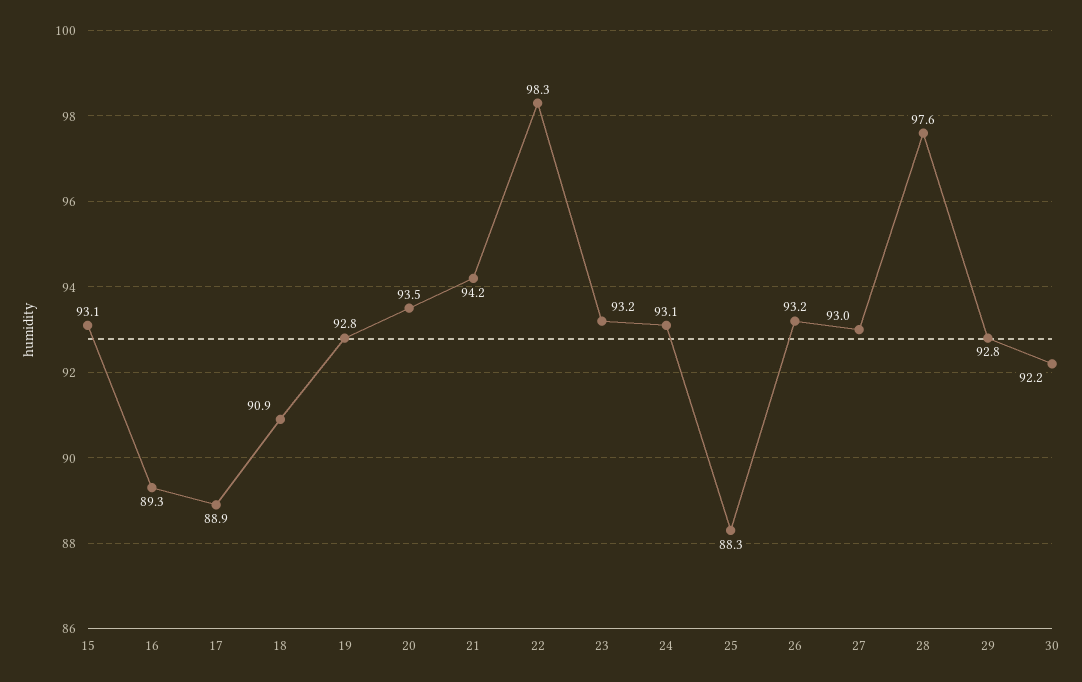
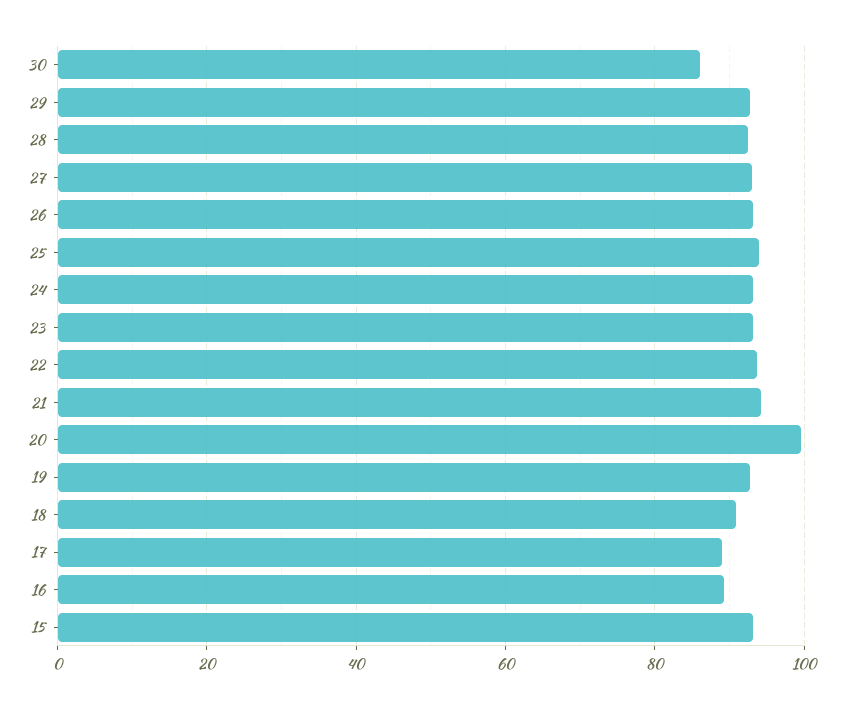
20: 93.5 -> 100
22: 98.3 -> 94
25: 88.3 -> 94
28: 97.6 -> 92
30: 92.2 -> 86

